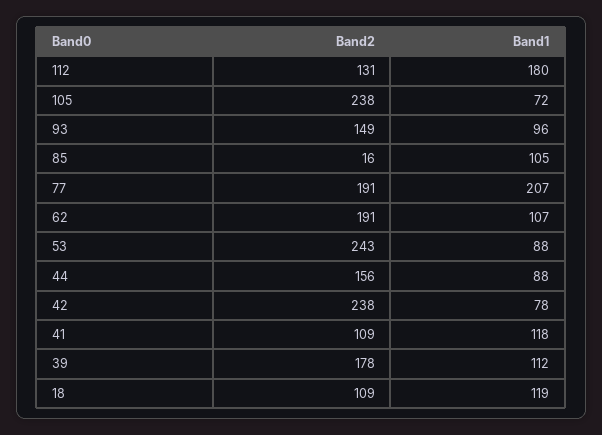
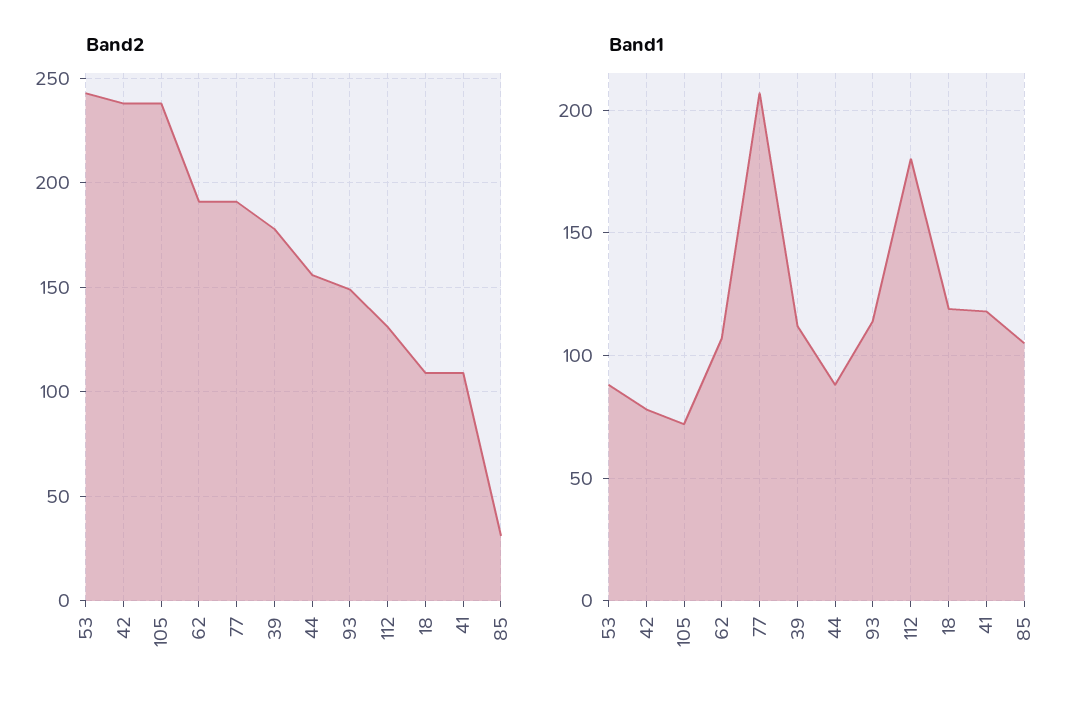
Band1, 93: 96 -> 115
Band2, 85: 16 -> 30

